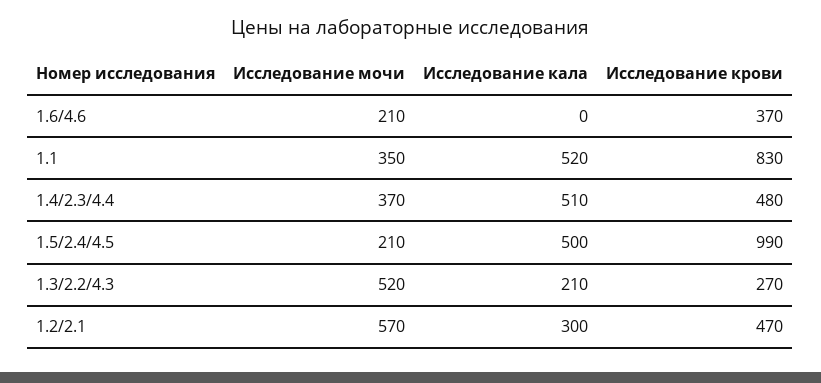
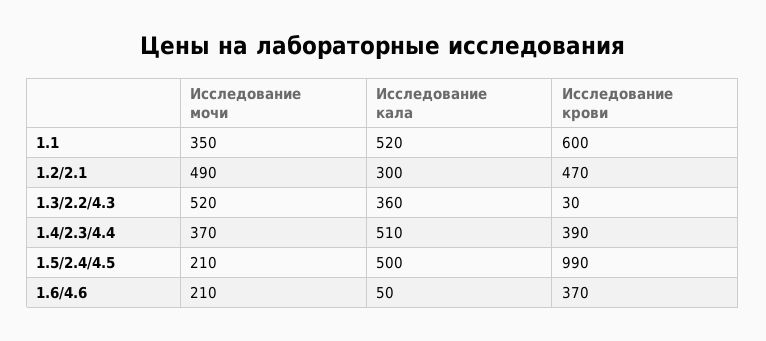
Исследование кала, 1.6/4.6: 0 -> 50
Исследование крови, 1.1: 830 -> 600
Исследование крови, 1.4/2.3/4.4: 480 -> 390
Исследование кала, 1.3/2.2/4.3: 210 -> 360
Исследование крови, 1.3/2.2/4.3: 270 -> 30
Исследование мочи, 1.2/2.1: 570 -> 490

